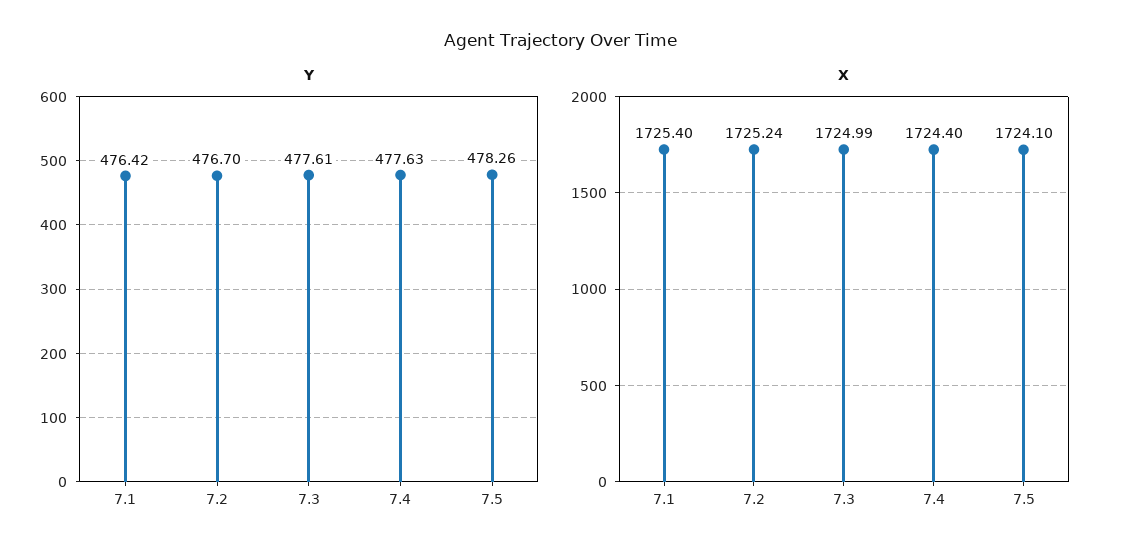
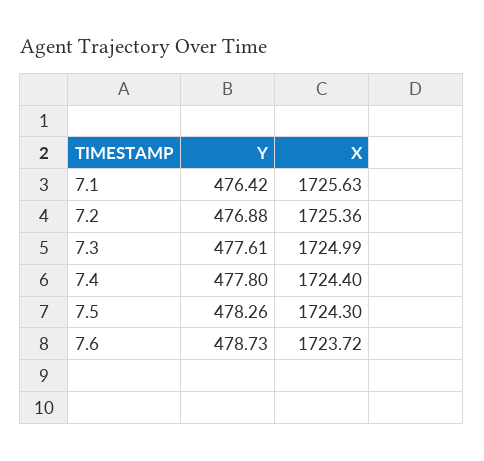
Y, 7.2: 476.7 -> 476.88
Y, 7.4: 477.63 -> 477.8
X, 7.1: 1725.4 -> 1725.63
X, 7.2: 1725.24 -> 1725.36
X, 7.5: 1724.1 -> 1724.3
Y, 7.6: none -> 478.73
X, 7.6: none -> 1723.72

